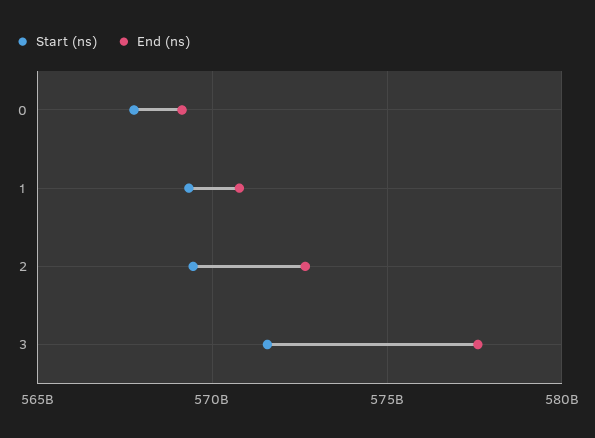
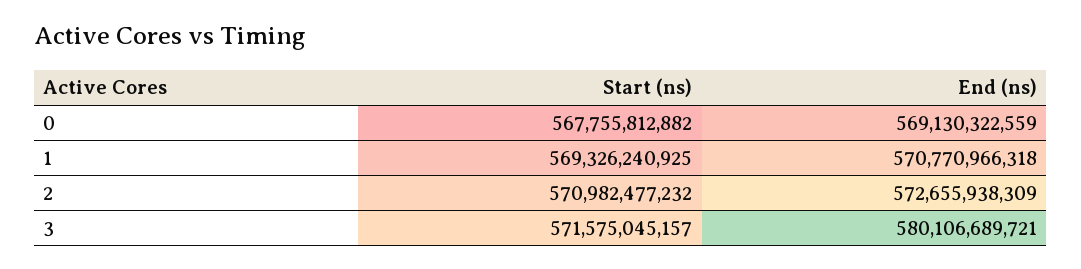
Start (ns), 2: 569500000000 -> 570982477232
End (ns), 3: 577500000000 -> 580106689721

